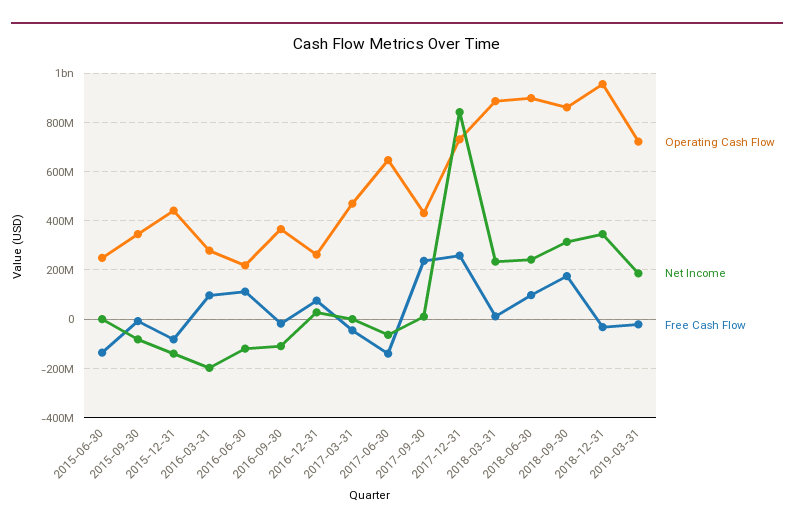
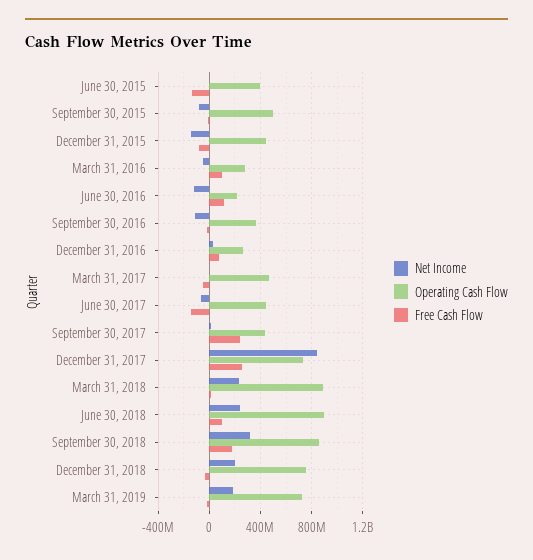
Operating Cash Flow, 2015-06-30: 250000000 -> 400000000
Operating Cash Flow, 2015-09-30: 350000000 -> 500000000
Net Income, 2016-03-31: -200000000 -> -50000000
Operating Cash Flow, 2017-06-30: 650000000 -> 450000000
Operating Cash Flow, 2018-12-31: 950000000 -> 750000000
Net Income, 2018-12-31: 350000000 -> 200000000

